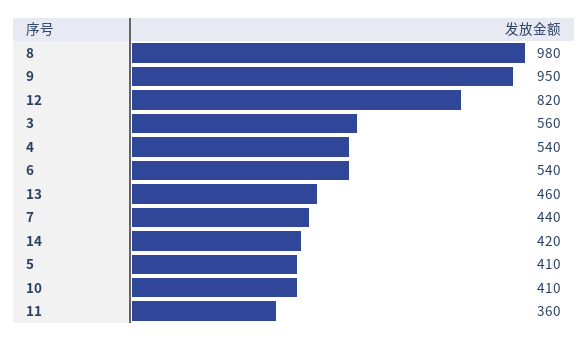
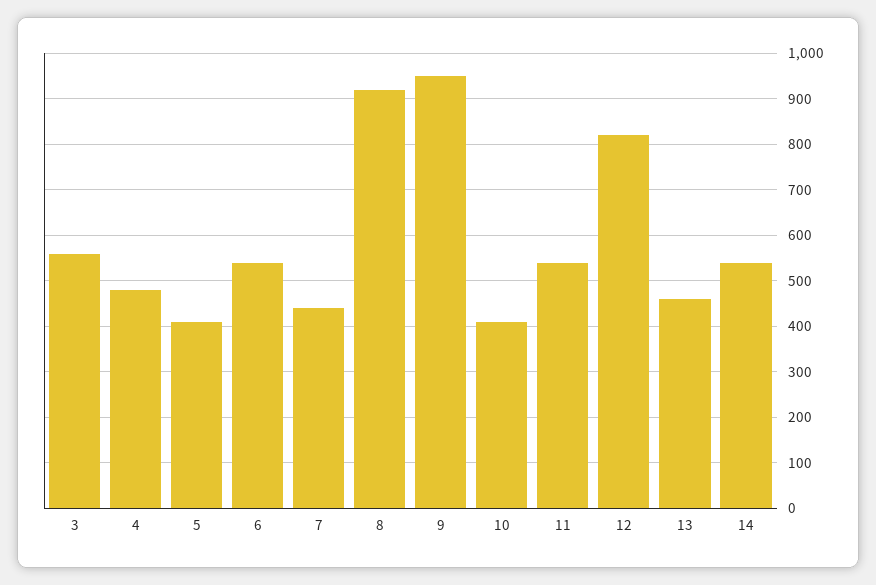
8: 980 -> 920
4: 540 -> 480
14: 420 -> 540
11: 360 -> 540

